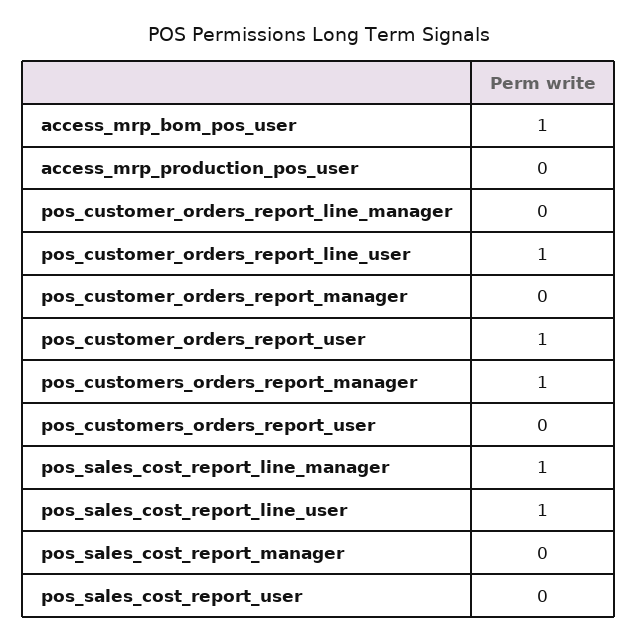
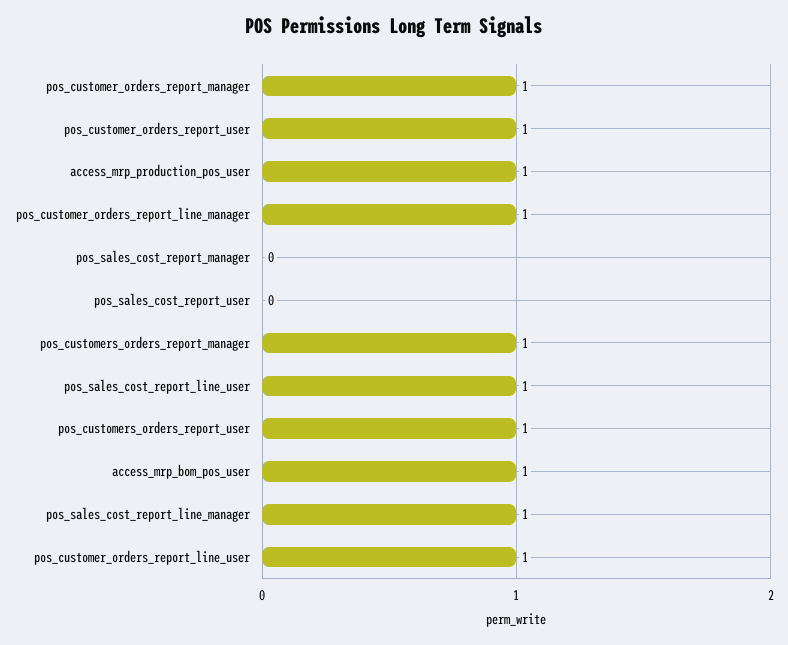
access_mrp_production_pos_user: 0 -> 1
pos_customer_orders_report_line_manager: 0 -> 1
pos_customer_orders_report_manager: 0 -> 1
pos_customers_orders_report_user: 0 -> 1

